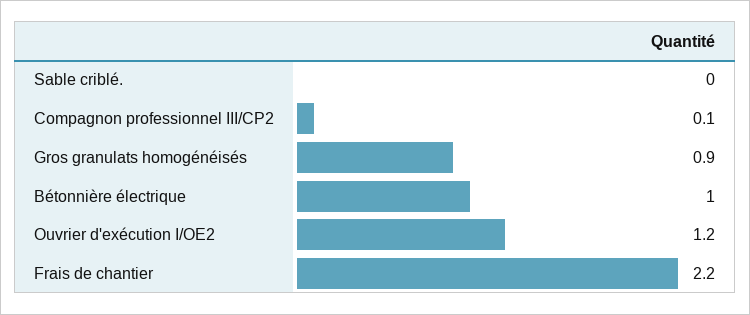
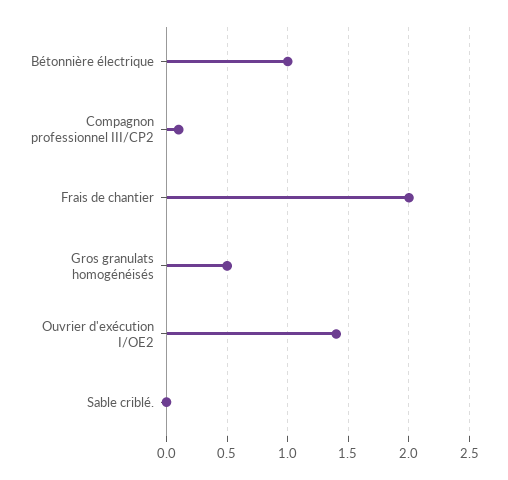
Gros granulats homogénéisés: 0.9 -> 0.5
Ouvrier d'exécution I/OE2: 1.2 -> 1.4
Frais de chantier: 2.2 -> 2

